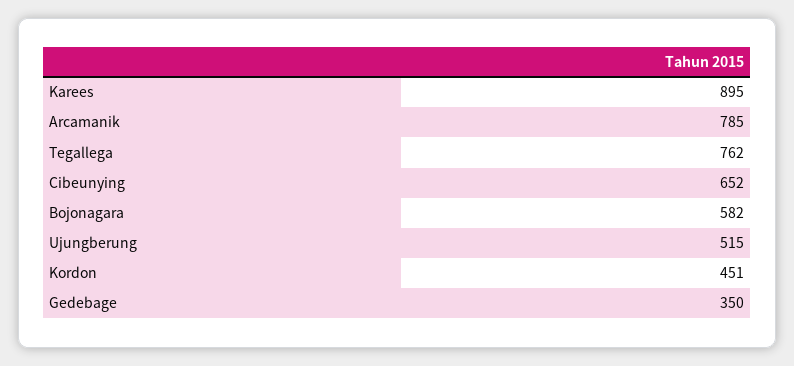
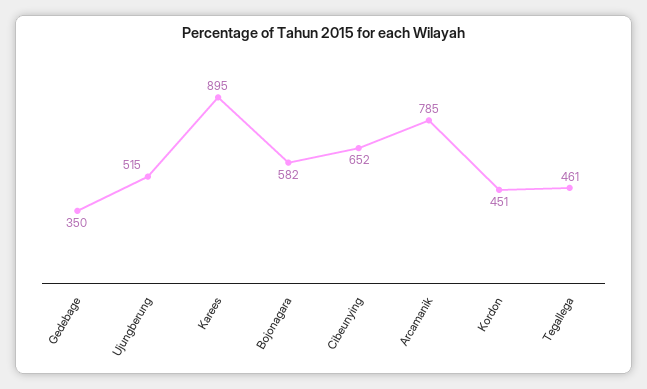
Tegallega: 762 -> 461

